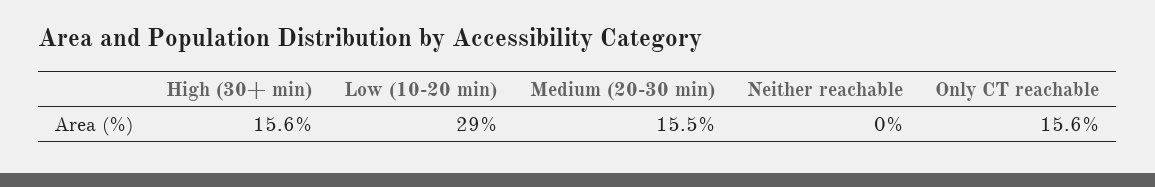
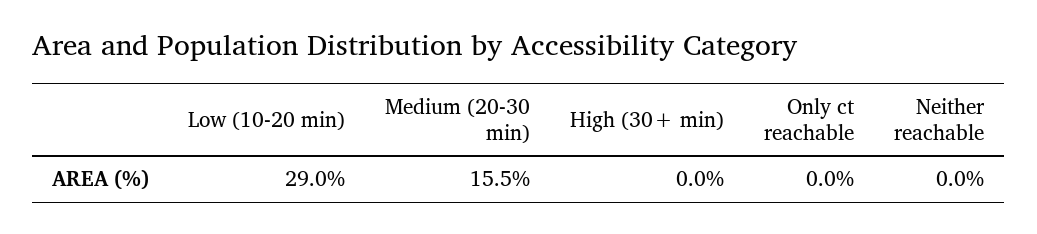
High (30+ min): 15.6 -> 0
Only CT reachable: 15.6 -> 0

